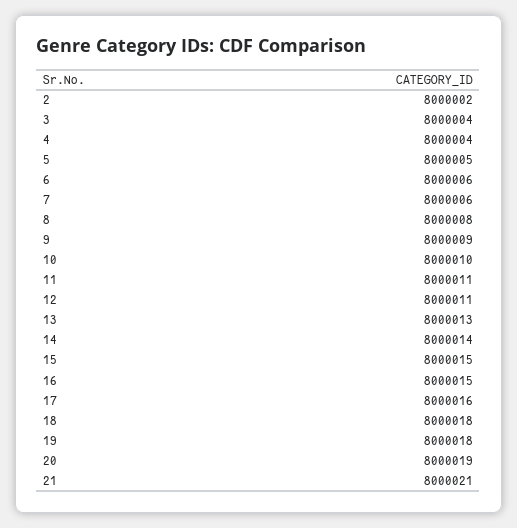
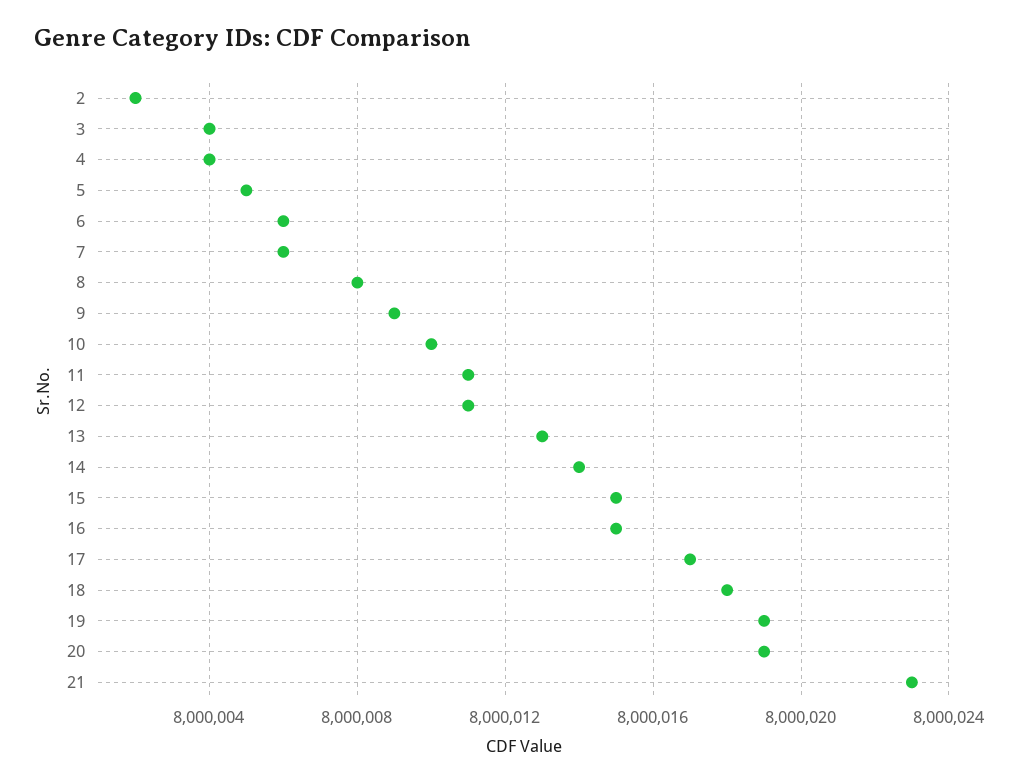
17: 8000016 -> 8000017
19: 8000018 -> 8000019
21: 8000021 -> 8000023

